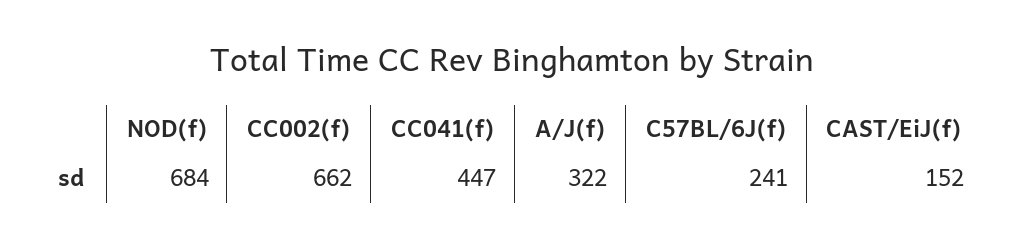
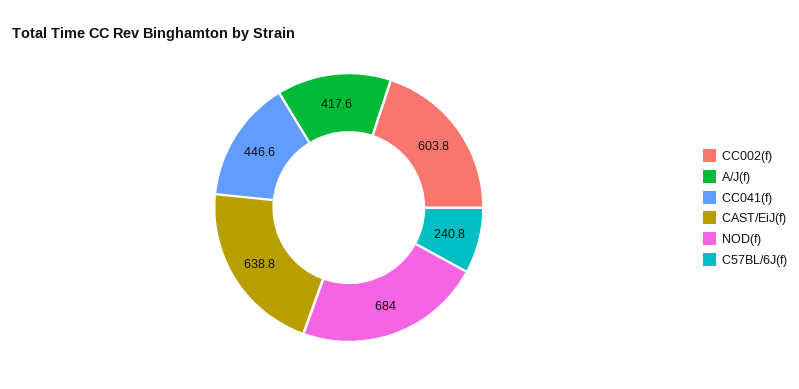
CC002(f): 662 -> 603.8
A/J(f): 322 -> 417.6
CAST/EiJ(f): 152 -> 638.8

